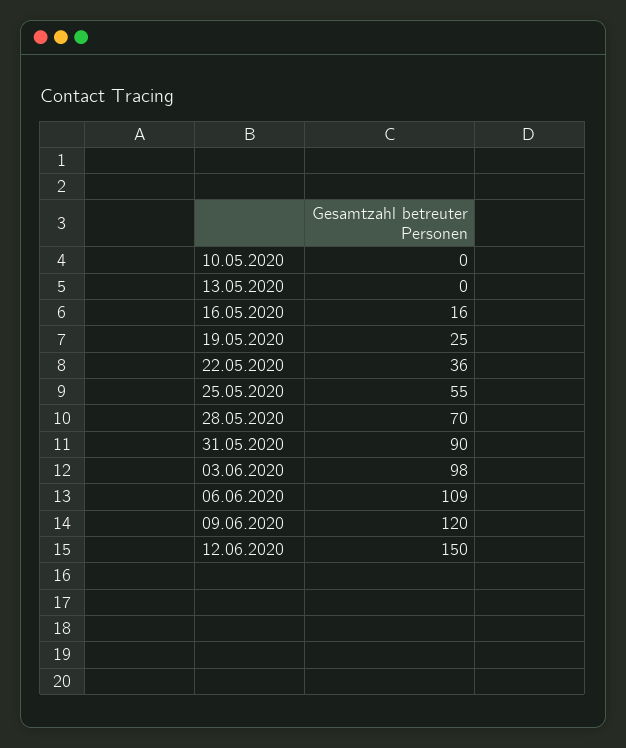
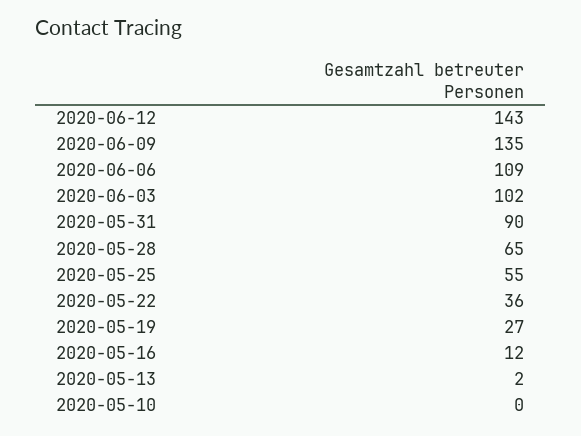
13.05.2020: 0 -> 2
16.05.2020: 16 -> 12
19.05.2020: 25 -> 27
28.05.2020: 70 -> 65
03.06.2020: 98 -> 102
09.06.2020: 120 -> 135
12.06.2020: 150 -> 143

